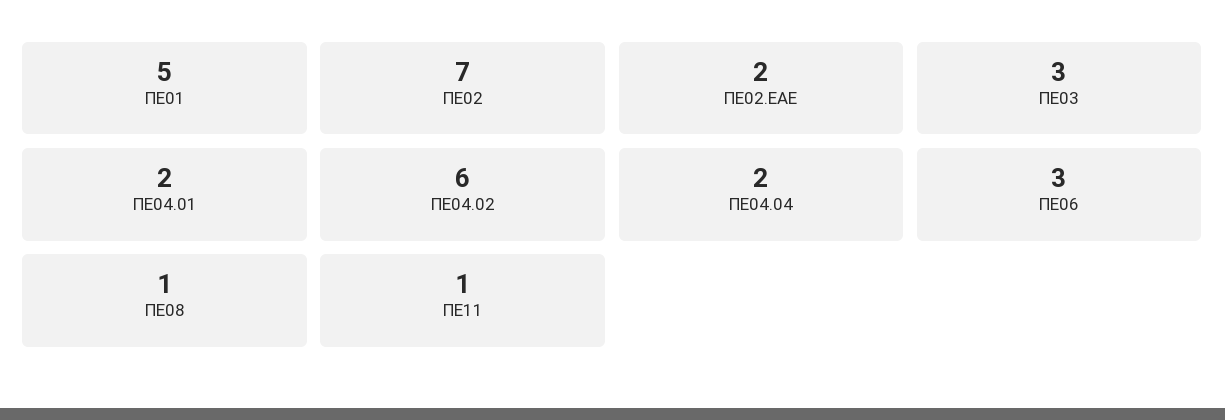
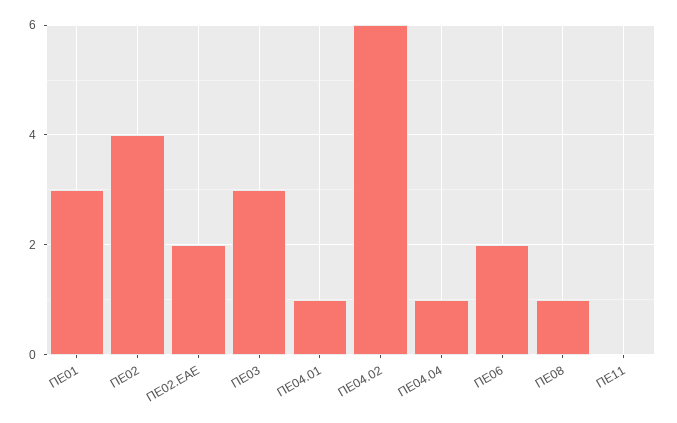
ΠΕ01: 5 -> 3
ΠΕ02: 7 -> 4
ΠΕ04.01: 2 -> 1
ΠΕ04.04: 2 -> 1
ΠΕ06: 3 -> 2
ΠΕ11: 1 -> 0

